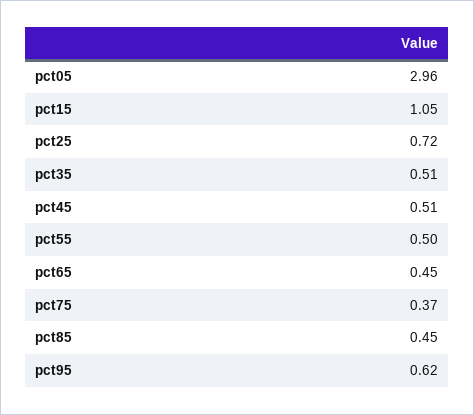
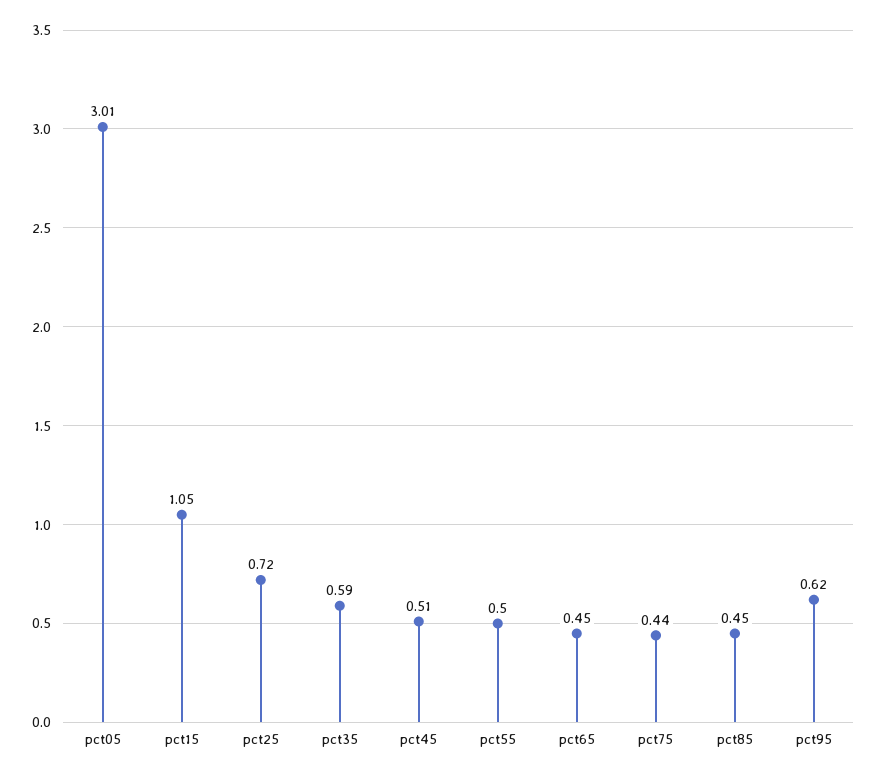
pct05: 2.96 -> 3.01
pct35: 0.51 -> 0.59
pct75: 0.37 -> 0.44

